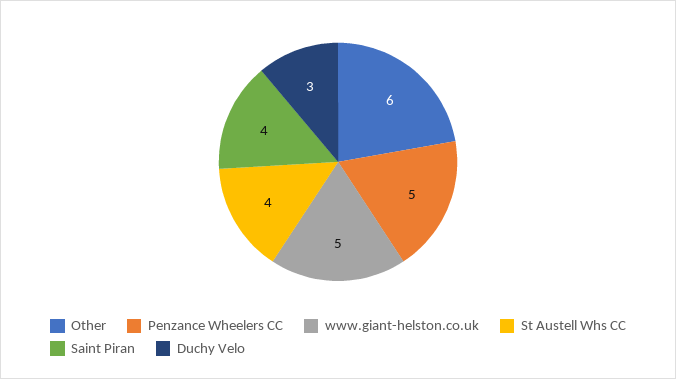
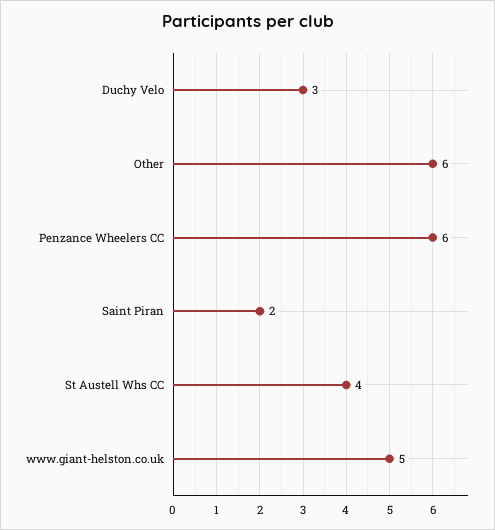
Penzance Wheelers CC: 5 -> 6
Saint Piran: 4 -> 2

